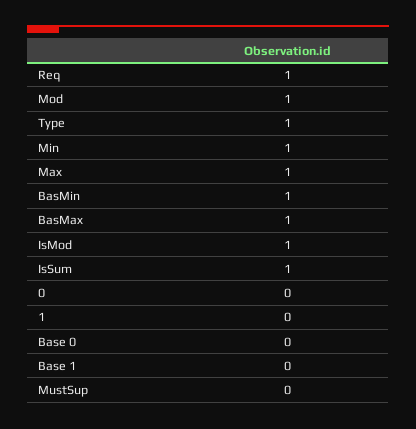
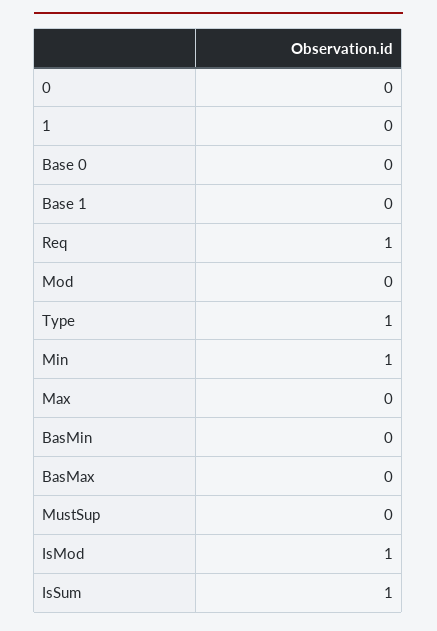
Mod: 1 -> 0
Max: 1 -> 0
BasMin: 1 -> 0
BasMax: 1 -> 0

